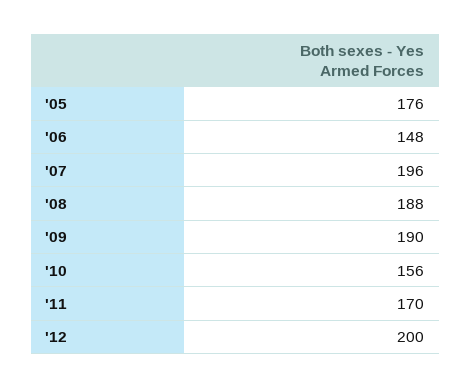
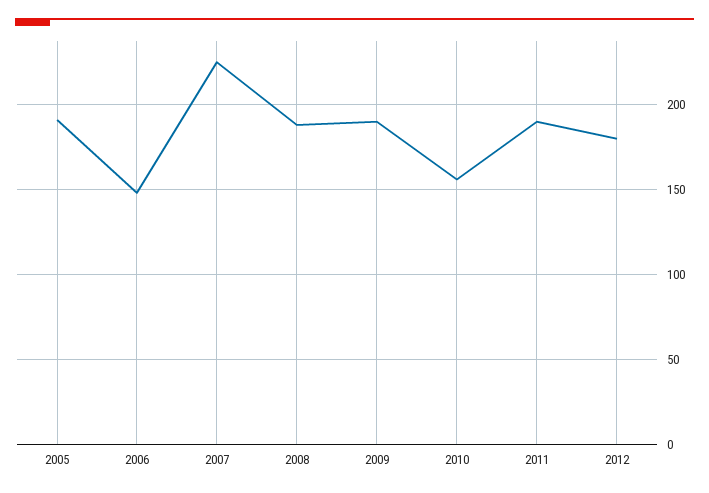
'05: 176 -> 190
'07: 196 -> 225
'11: 170 -> 190
'12: 200 -> 180

